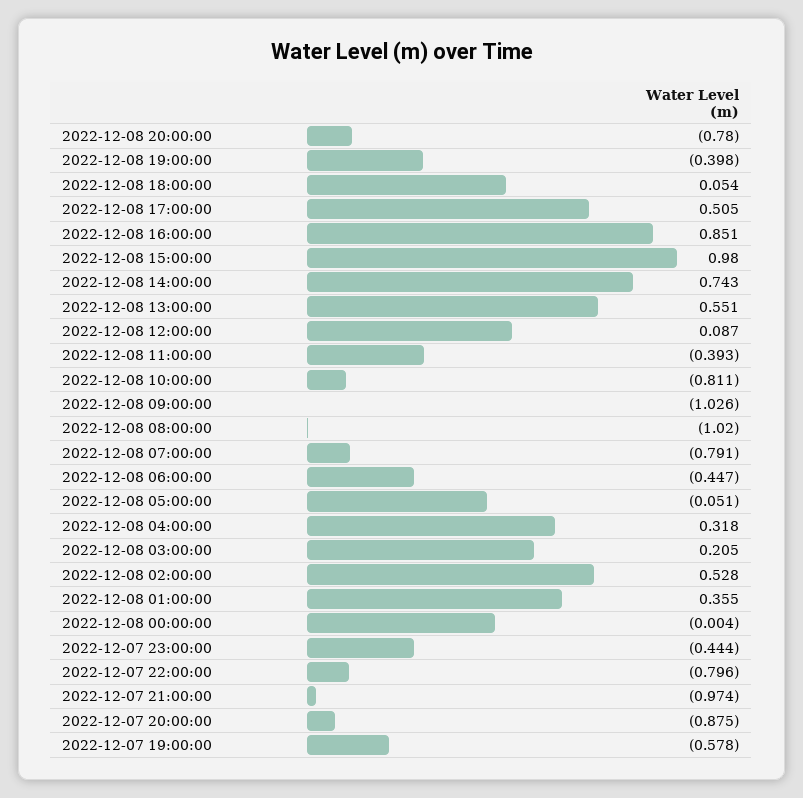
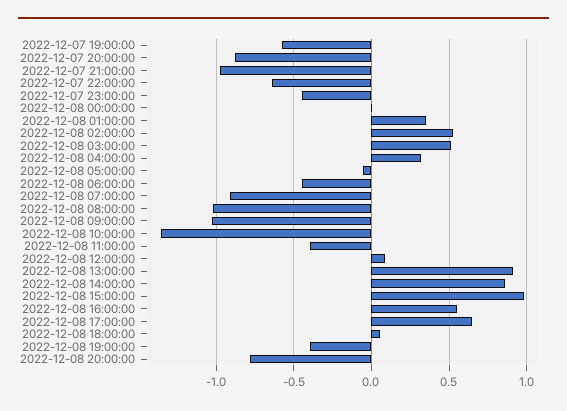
2022-12-08 17:00:00: 0.505 -> 0.65
2022-12-08 16:00:00: 0.851 -> 0.55
2022-12-08 14:00:00: 0.743 -> 0.85
2022-12-08 13:00:00: 0.551 -> 0.9
2022-12-08 10:00:00: -0.811 -> -1.35
2022-12-08 07:00:00: -0.791 -> -0.9
2022-12-08 03:00:00: 0.205 -> 0.5
2022-12-07 22:00:00: -0.796 -> -0.65

